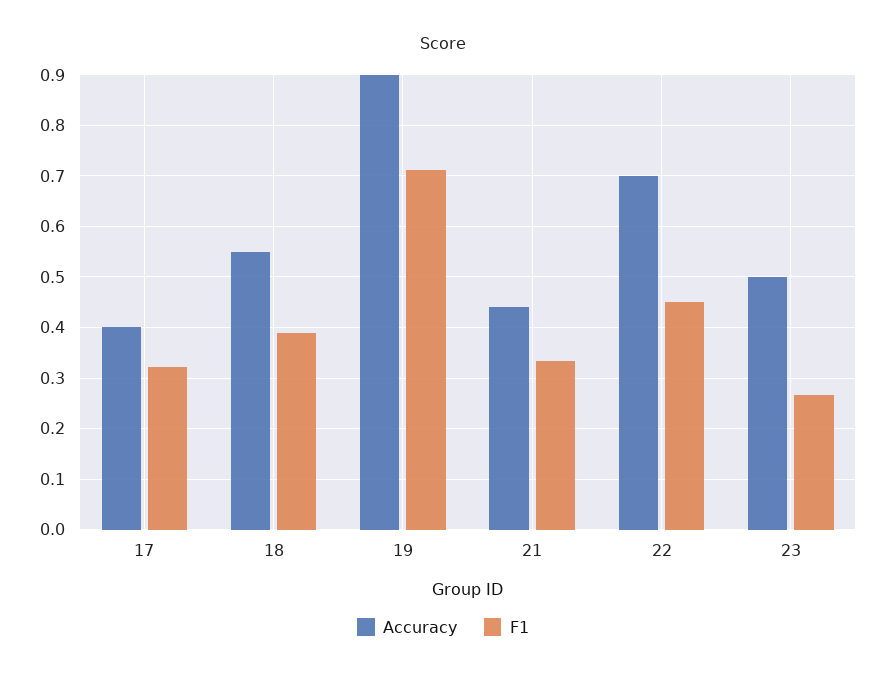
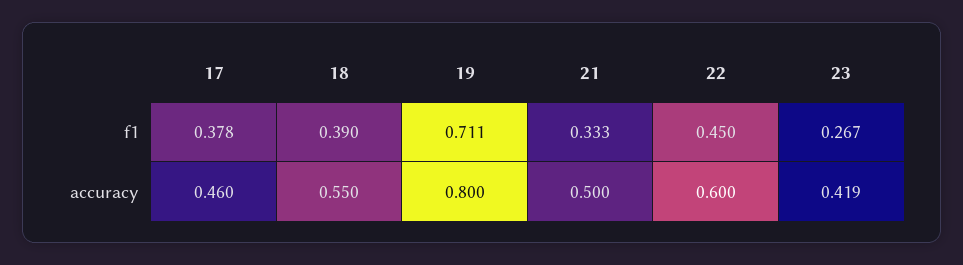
Accuracy, 17: 0.4 -> 0.46
F1, 17: 0.32 -> 0.378
Accuracy, 19: 0.9 -> 0.8
Accuracy, 21: 0.44 -> 0.5
Accuracy, 22: 0.7 -> 0.6
Accuracy, 23: 0.5 -> 0.419

